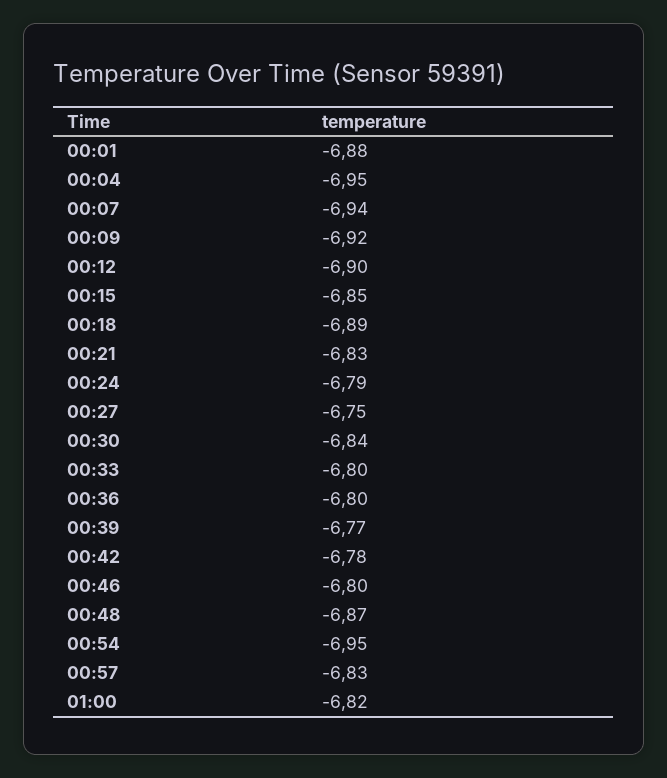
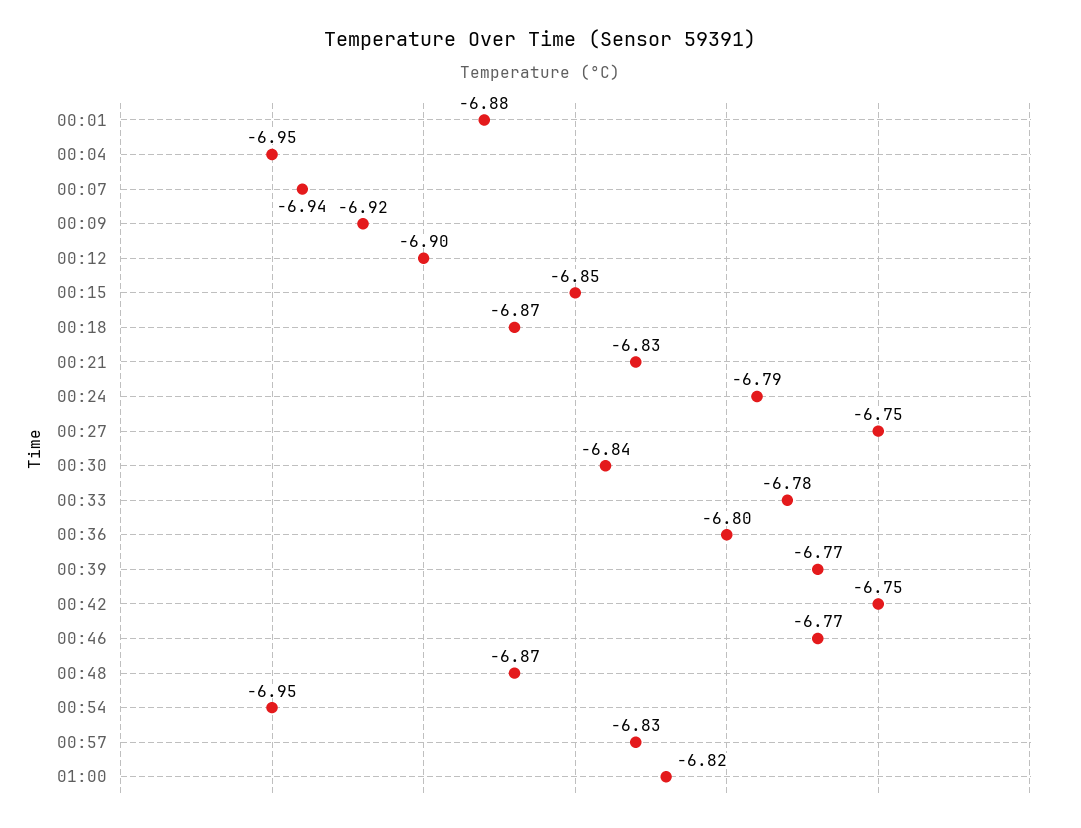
00:18: -6.89 -> -6.87
00:33: -6.8 -> -6.78
00:42: -6.78 -> -6.75
00:46: -6.8 -> -6.77

